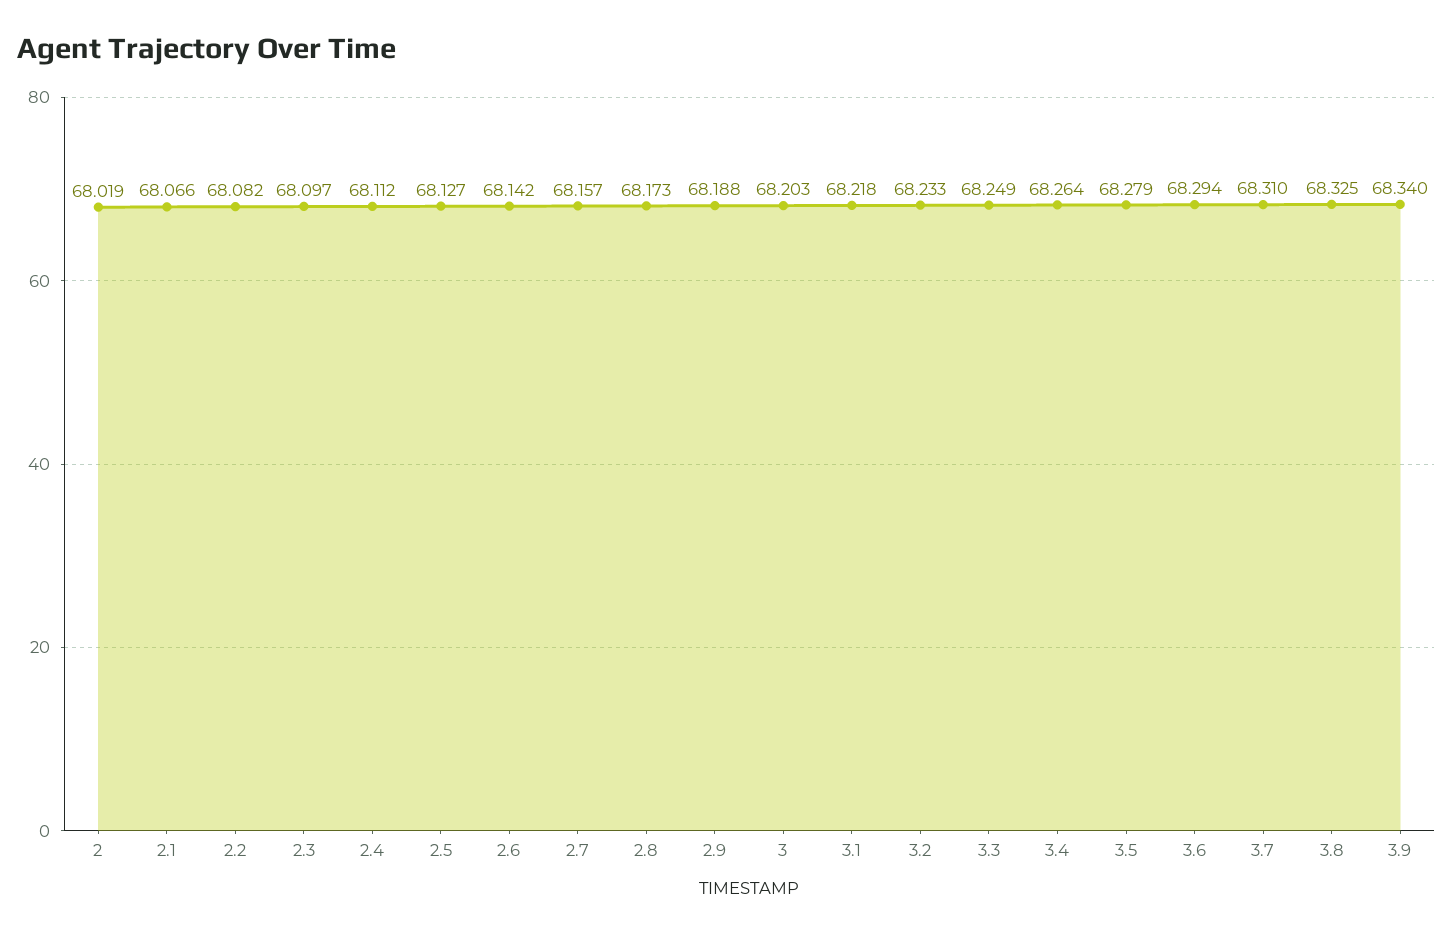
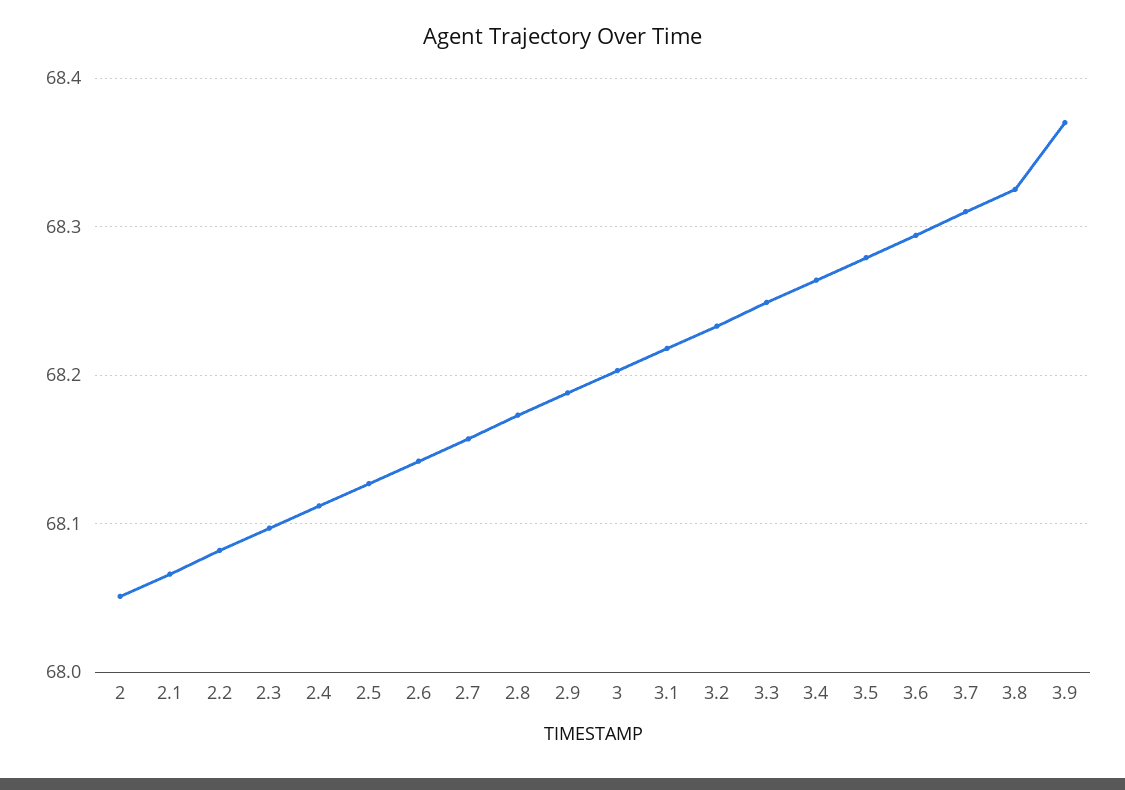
2: 68.019 -> 68.05
3.9: 68.34 -> 68.37

